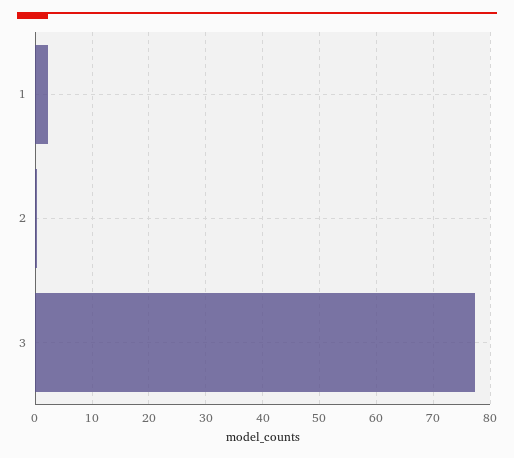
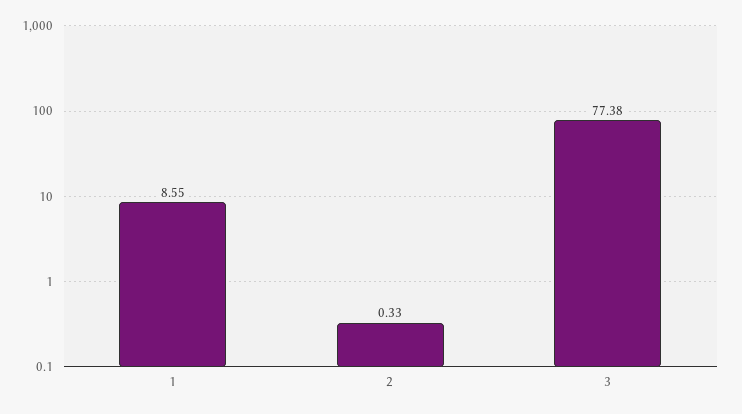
1: 2 -> 8.55

